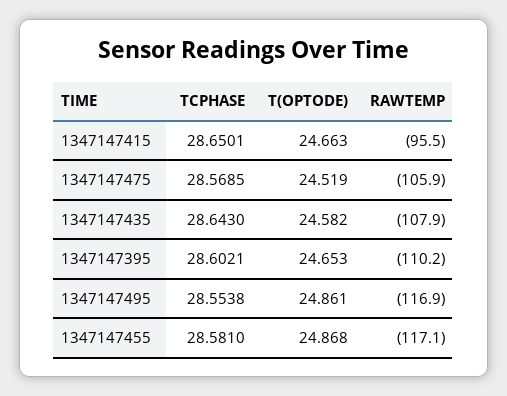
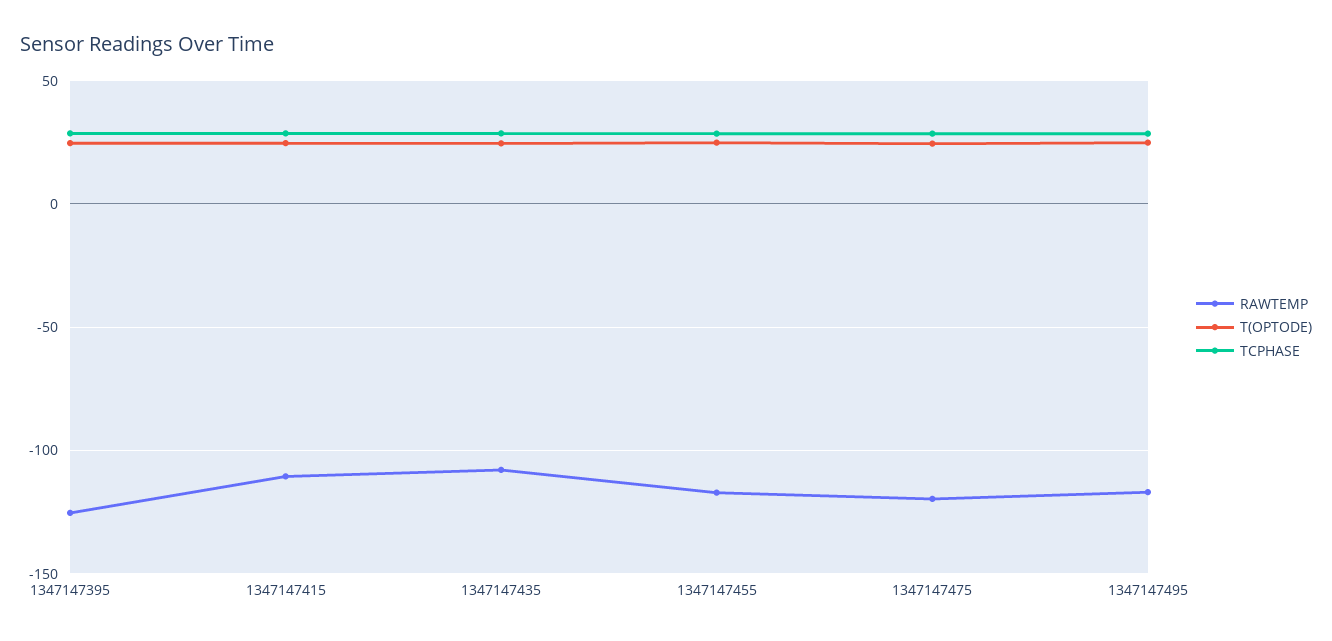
RAWTEMP, 1347147415: -95.5 -> -110
RAWTEMP, 1347147475: -105.9 -> -120
RAWTEMP, 1347147395: -110.2 -> -125

